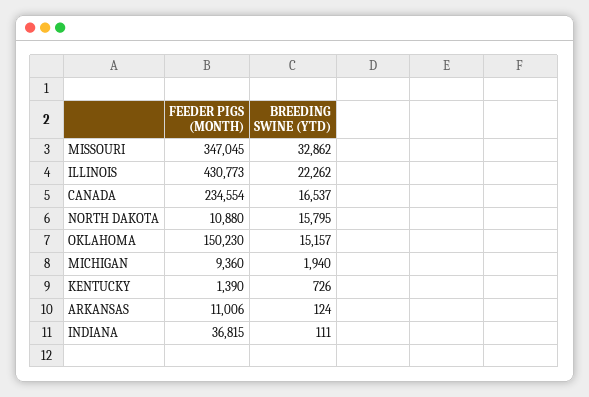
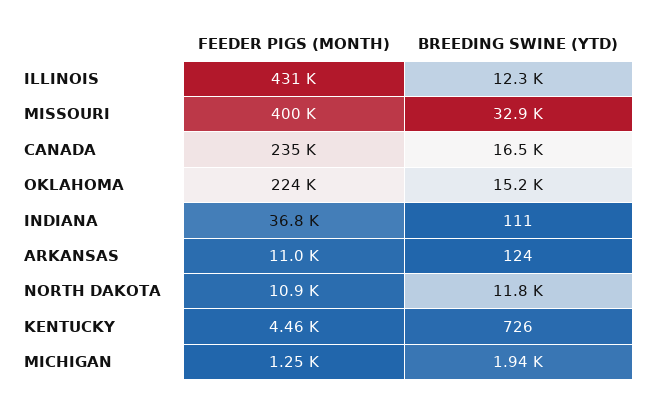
FEEDER PIGS (MONTH), MISSOURI: 347045 -> 400000
BREEDING SWINE (YTD), ILLINOIS: 22262 -> 12300
BREEDING SWINE (YTD), NORTH DAKOTA: 15795 -> 11800
FEEDER PIGS (MONTH), OKLAHOMA: 150230 -> 224000
FEEDER PIGS (MONTH), MICHIGAN: 9360 -> 1250
FEEDER PIGS (MONTH), KENTUCKY: 1390 -> 4460

